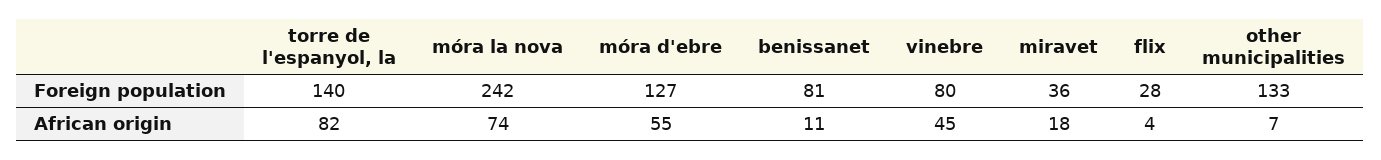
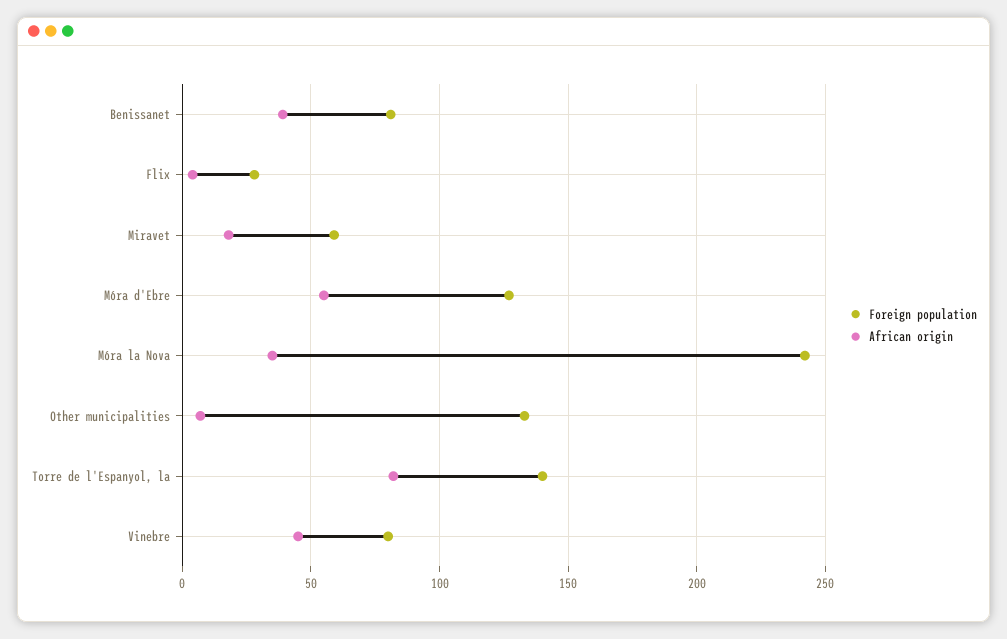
Foreign population, miravet: 36 -> 60
African origin, móra la nova: 74 -> 35
African origin, benissanet: 11 -> 40

